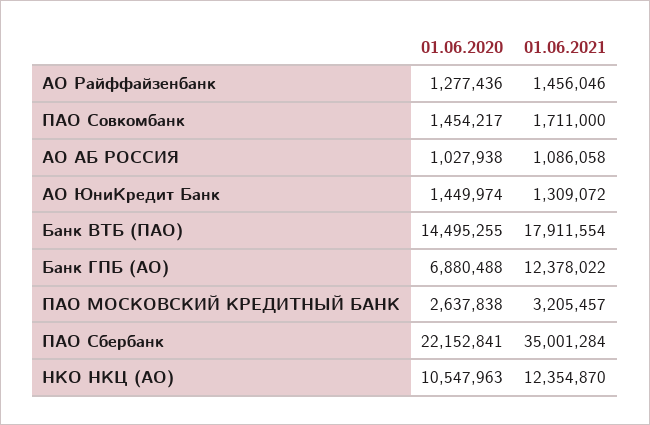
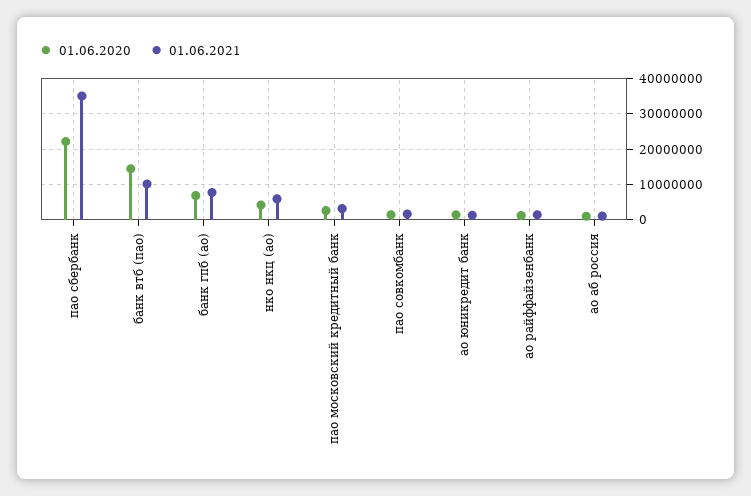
01.06.2021, Банк ВТБ (ПАО): 17911554 -> 10000000
01.06.2021, Банк ГПБ (АО): 12378022 -> 8000000
01.06.2020, НКО НКЦ (АО): 10547963 -> 4000000
01.06.2021, НКО НКЦ (АО): 12354870 -> 6000000

